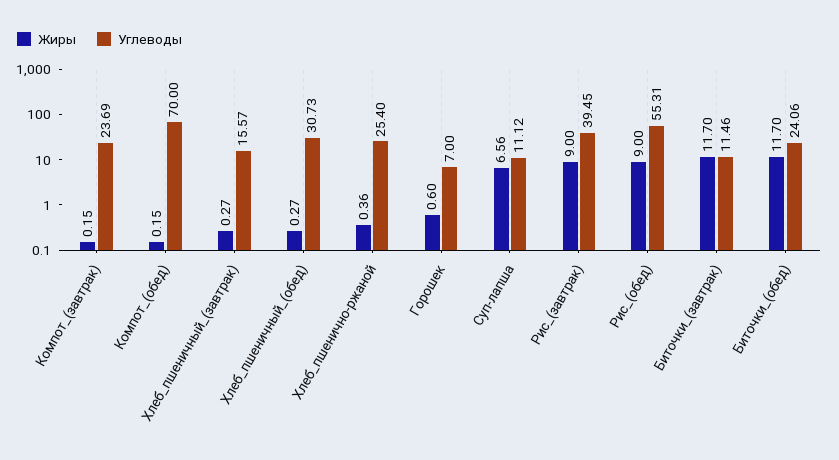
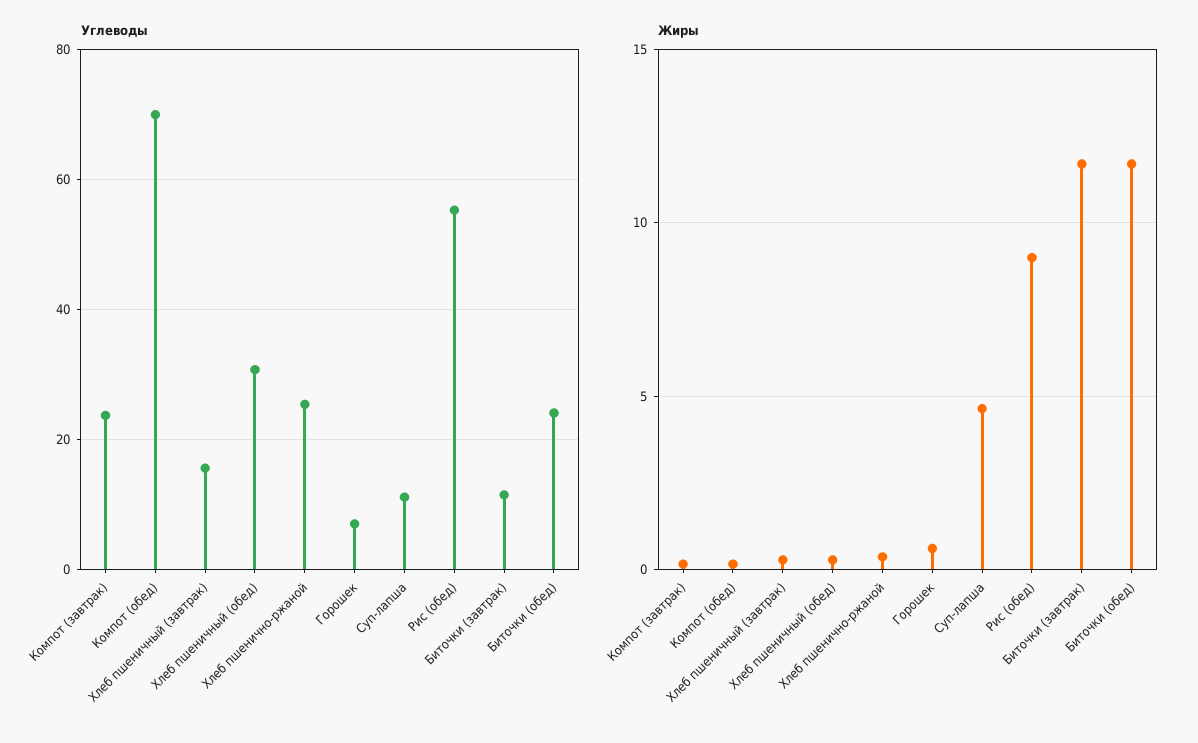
Жиры, Суп-лапша: 6.56 -> 4.5
Жиры, Рис_(завтрак): 9 -> none
Углеводы, Рис_(завтрак): 39.45 -> none

